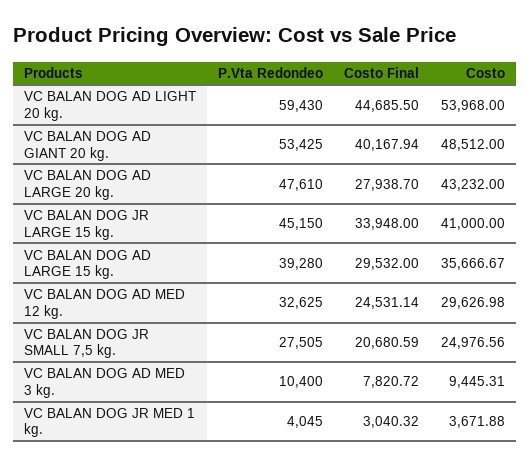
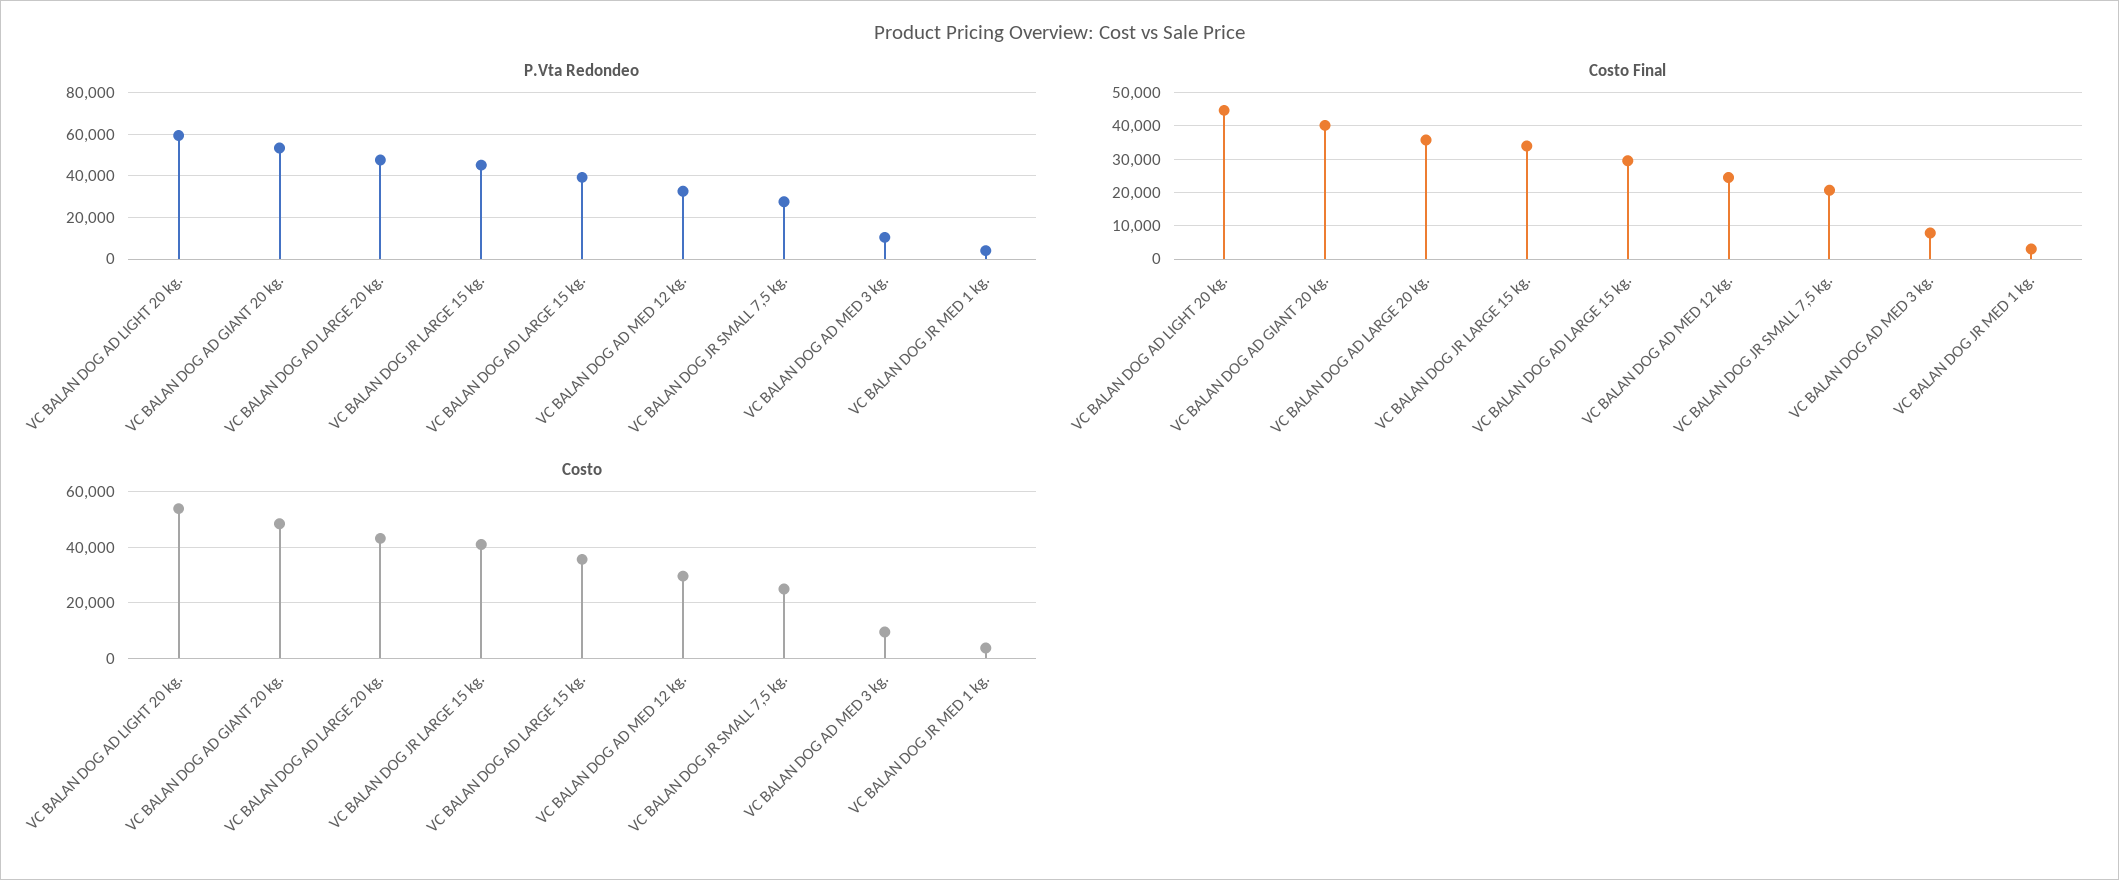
Costo Final, VC BALAN DOG AD LARGE 20 kg.: 27938.7 -> 36000

